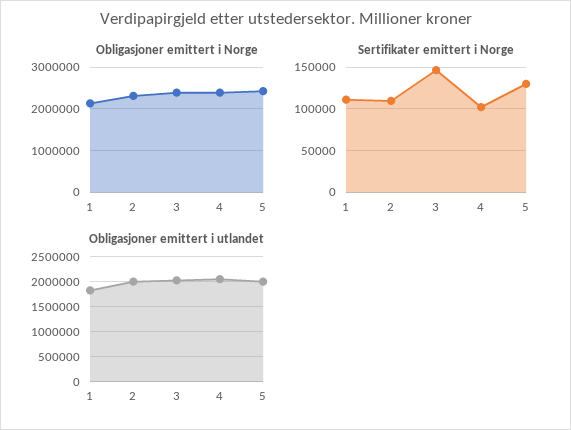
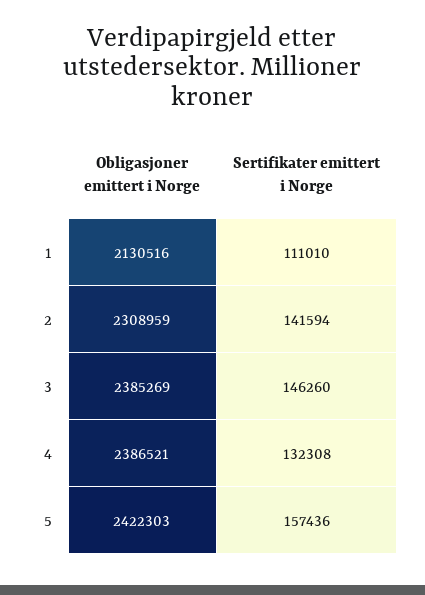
Sertifikater emittert i Norge, 2: 110000 -> 141594
Sertifikater emittert i Norge, 4: 100000 -> 132308
Sertifikater emittert i Norge, 5: 130000 -> 157436
Obligasjoner emittert i utlandet, 1: 1750000 -> none
Obligasjoner emittert i utlandet, 2: 2000000 -> none
Obligasjoner emittert i utlandet, 3: 2000000 -> none
Obligasjoner emittert i utlandet, 4: 2000000 -> none
Obligasjoner emittert i utlandet, 5: 2000000 -> none

